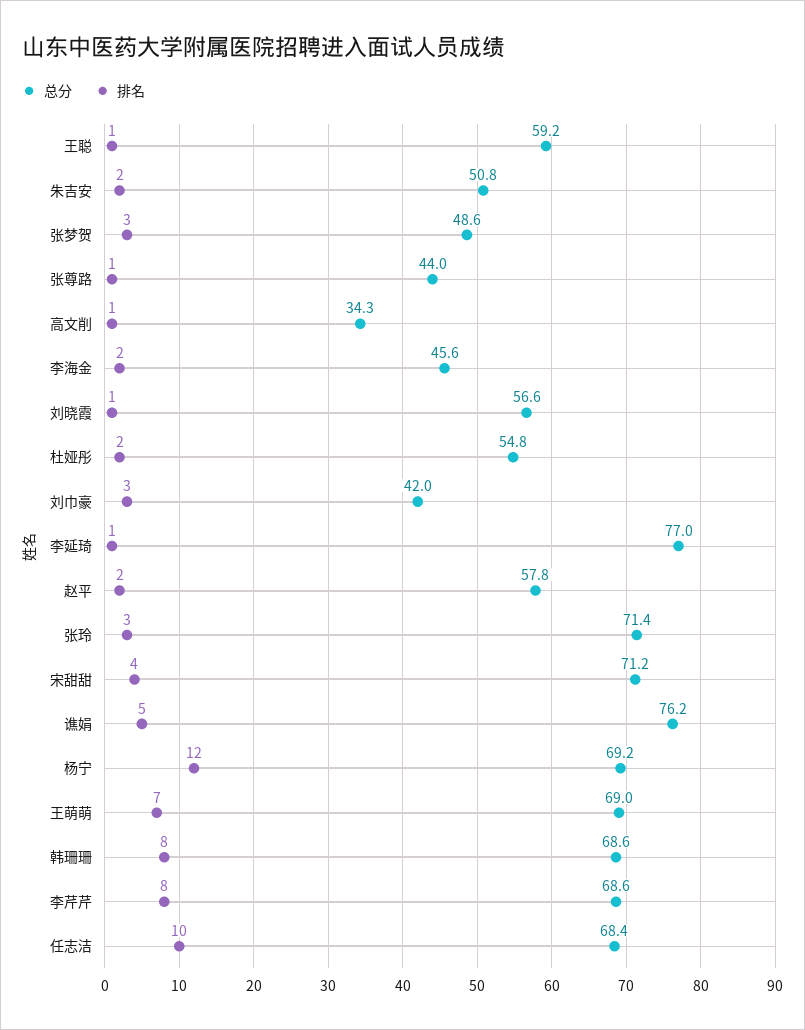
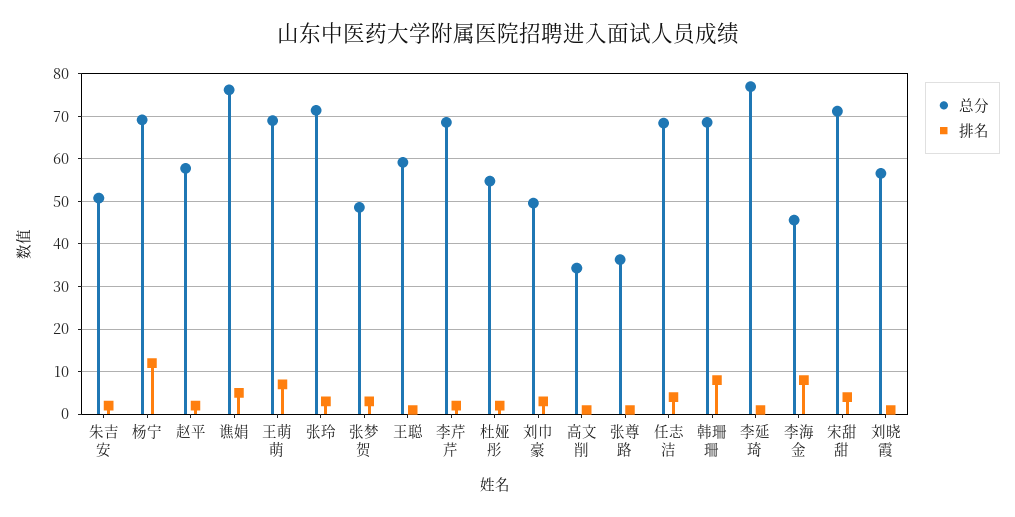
总分, 张尊路: 44 -> 36
排名, 李海金: 2 -> 8
总分, 刘巾豪: 42 -> 50
排名, 李芹芹: 8 -> 2
排名, 任志洁: 10 -> 4

